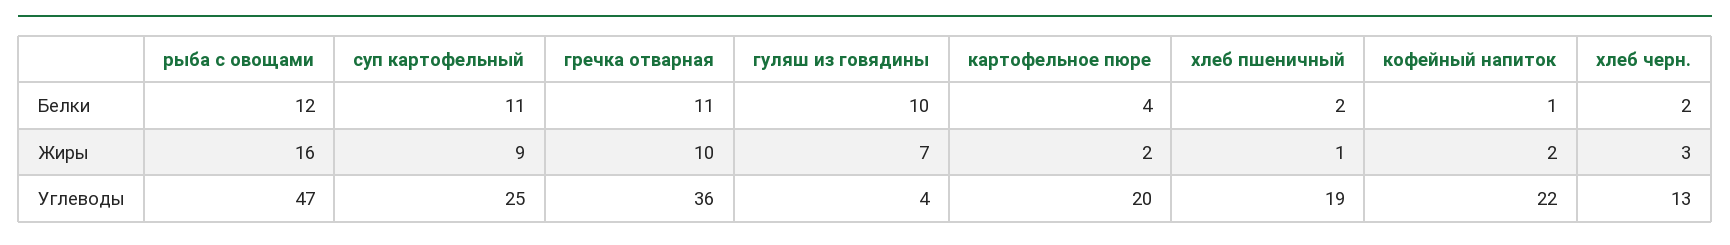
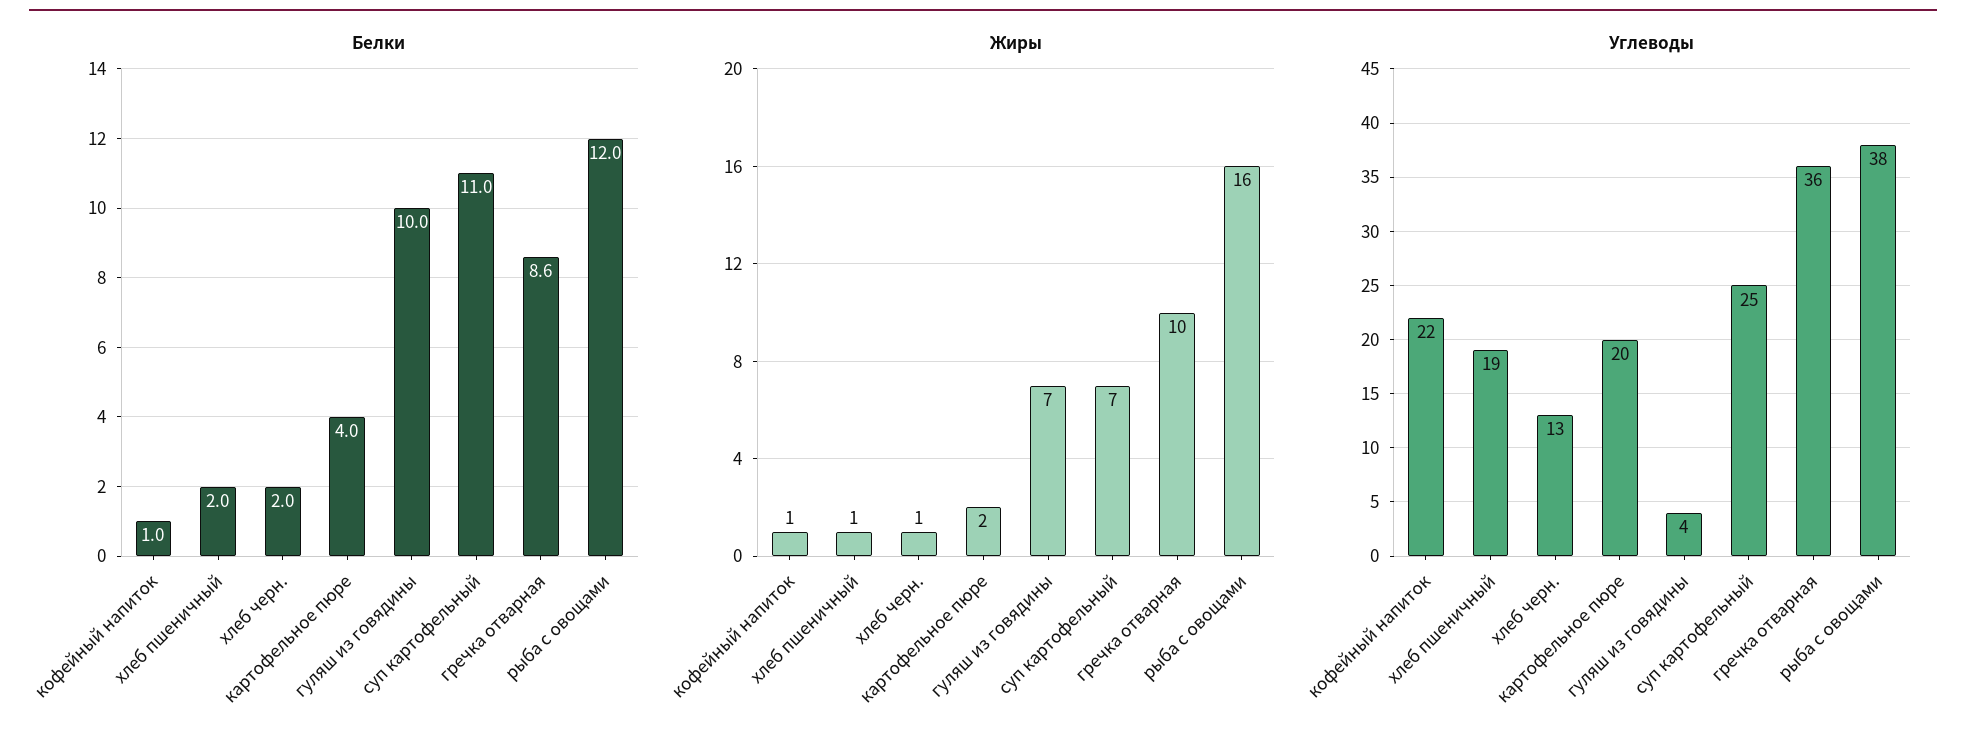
Белки, гречка отварная: 11 -> 8.6
Жиры, суп картофельный: 9 -> 7
Жиры, кофейный напиток: 2 -> 1
Жиры, хлеб черн.: 3 -> 1
Углеводы, рыба с овощами: 47 -> 38

